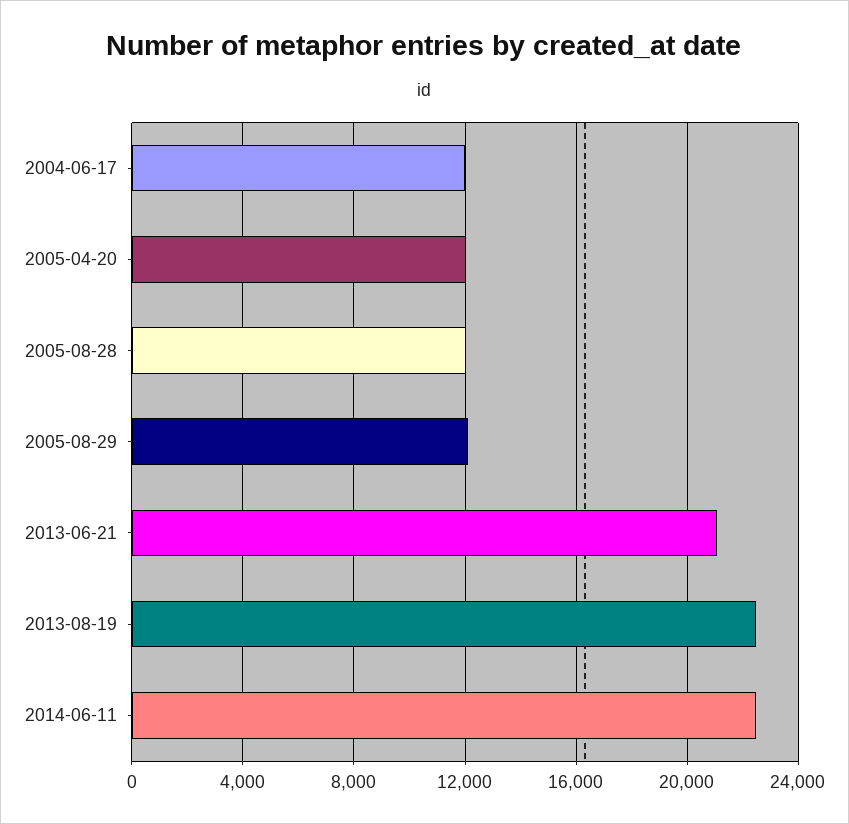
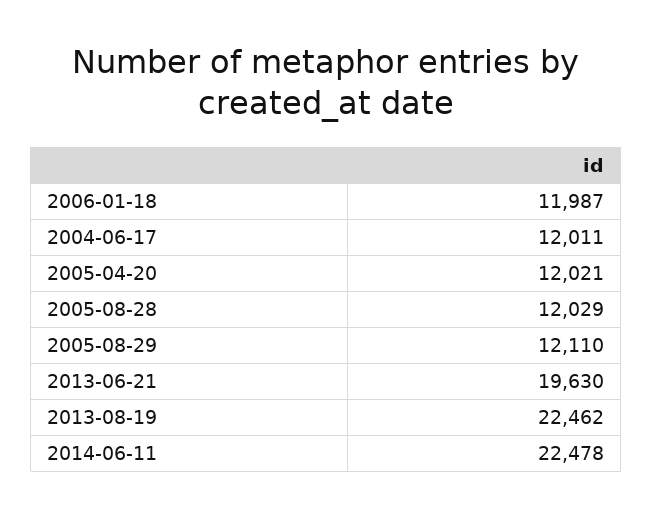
2013-06-21: 21000 -> 19630
2006-01-18: none -> 11987

